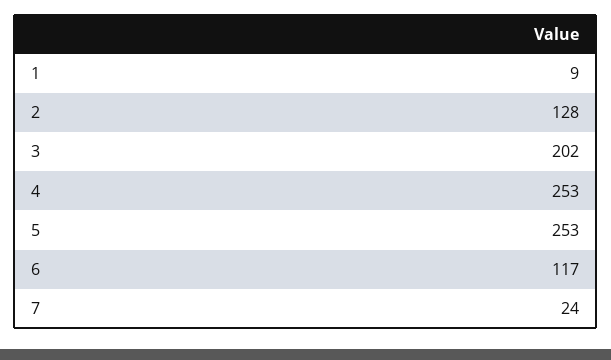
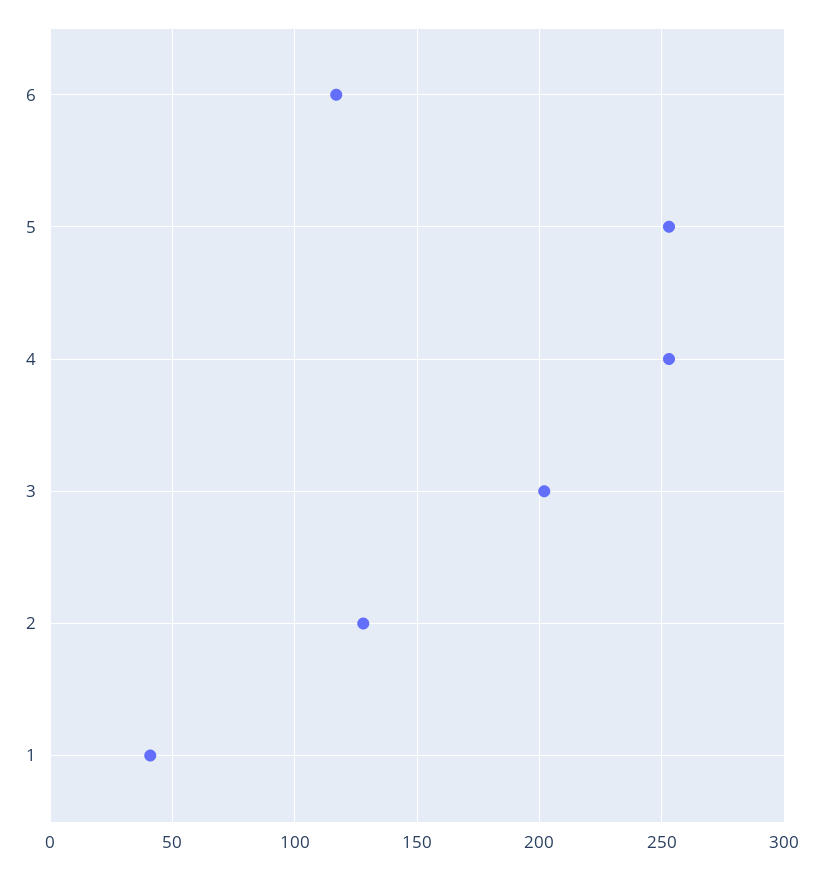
1: 9 -> 40
7: 24 -> none

